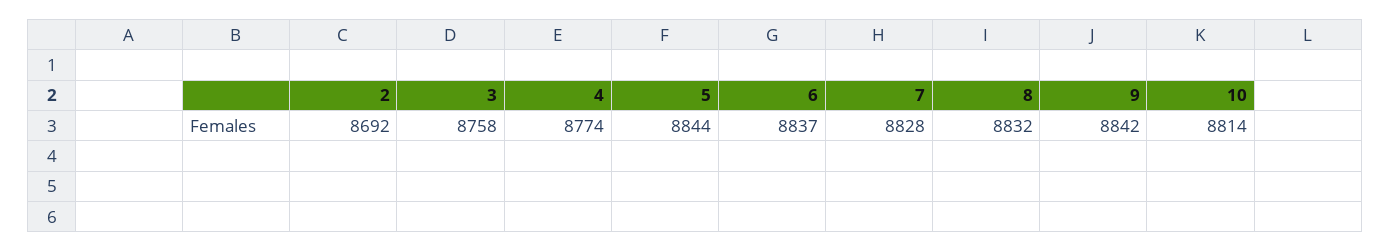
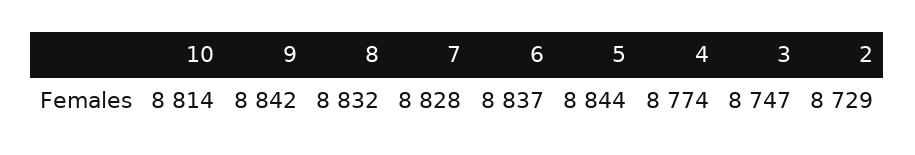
2: 8692 -> 8729
3: 8758 -> 8747

